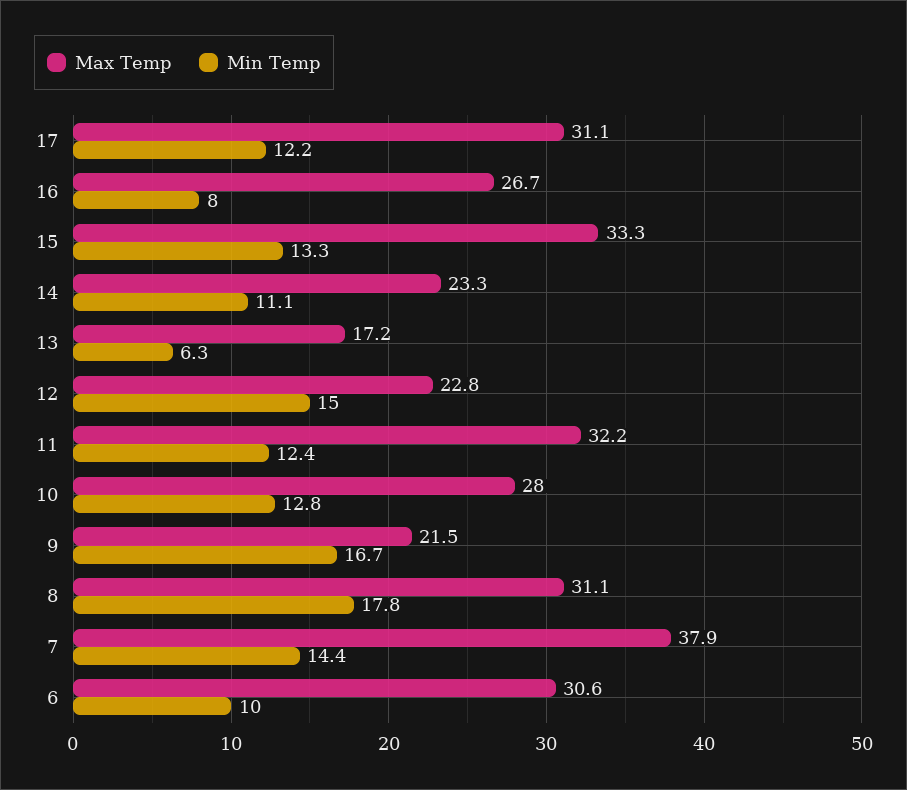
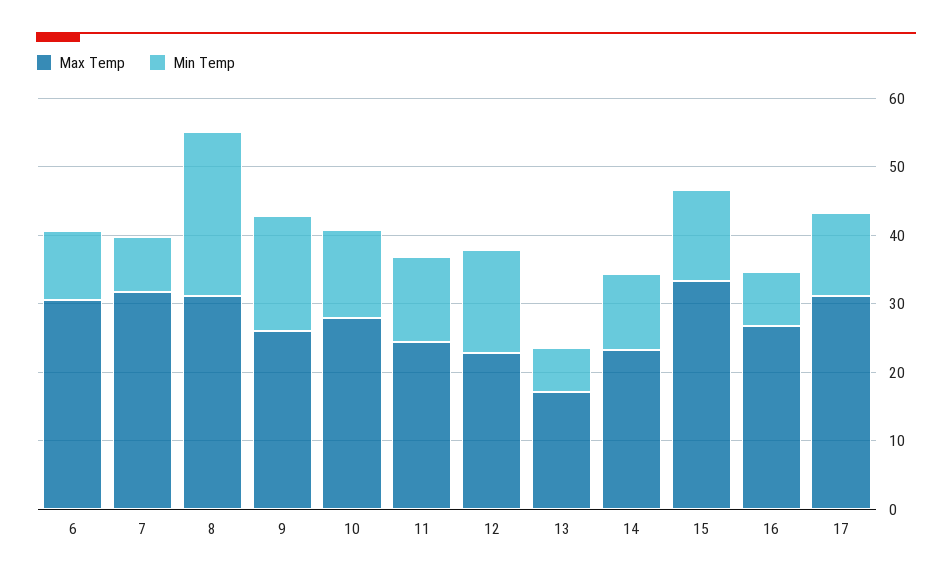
Max Temp, 11: 32.2 -> 24
Max Temp, 9: 21.5 -> 26
Min Temp, 8: 17.8 -> 24
Max Temp, 7: 37.9 -> 32
Min Temp, 7: 14.4 -> 8

